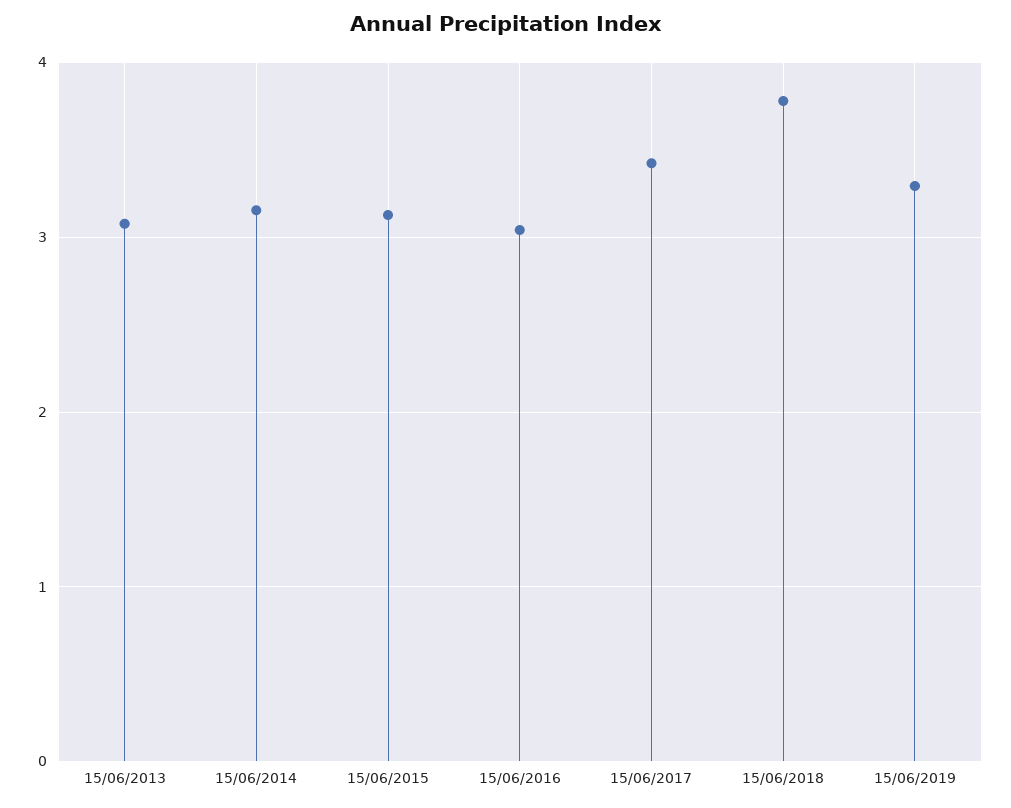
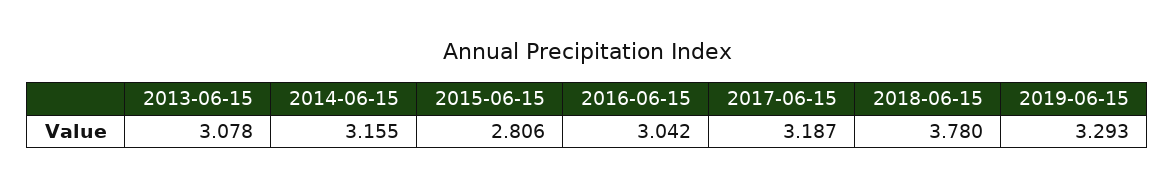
15/06/2015: 3.1 -> 2.806
15/06/2017: 3.4 -> 3.187

